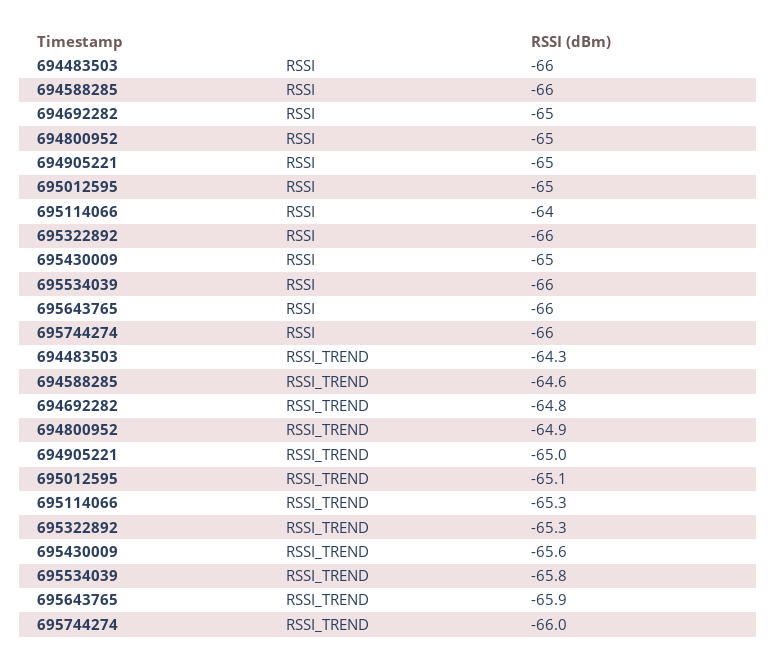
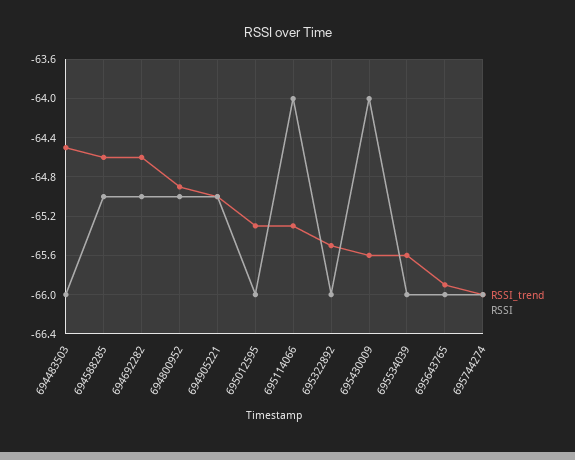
RSSI, 694588285: -66 -> -65
RSSI, 695012595: -65 -> -66
RSSI, 695430009: -65 -> -64
RSSI_TREND, 694483503: -64.3 -> -64.5
RSSI_TREND, 694692282: -64.8 -> -64.6
RSSI_TREND, 695012595: -65.1 -> -65.3
RSSI_TREND, 695322892: -65.3 -> -65.5
RSSI_TREND, 695534039: -65.8 -> -65.6

